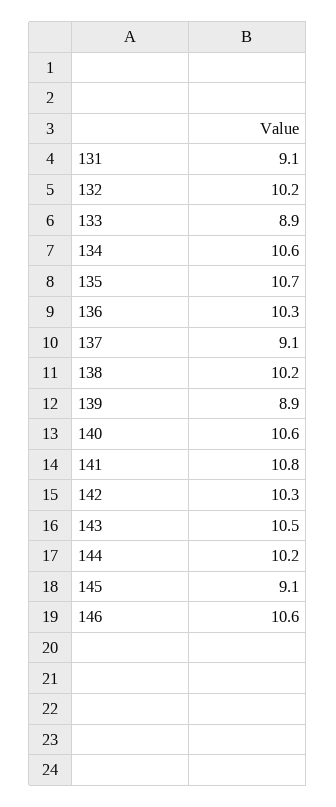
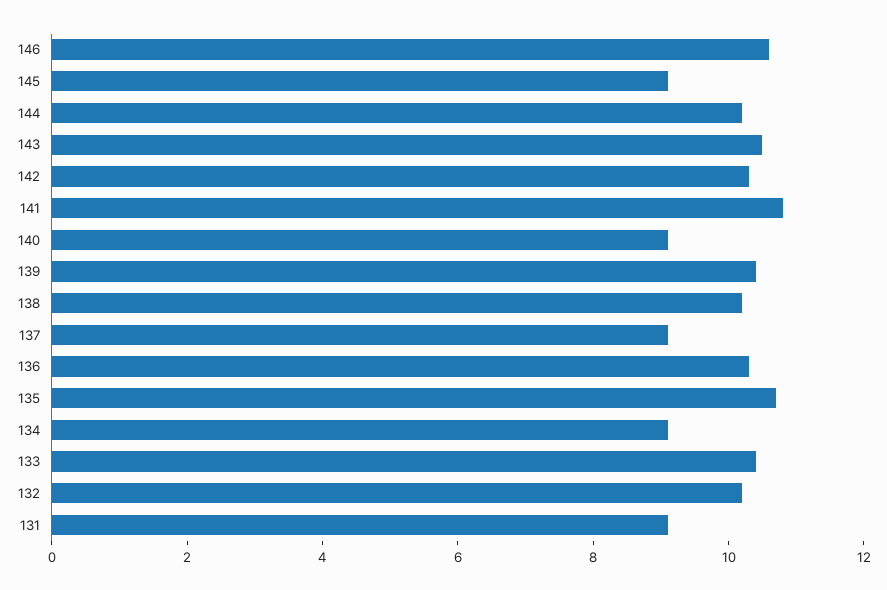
133: 8.9 -> 10.5
134: 10.6 -> 9
139: 8.9 -> 10.5
140: 10.6 -> 9

